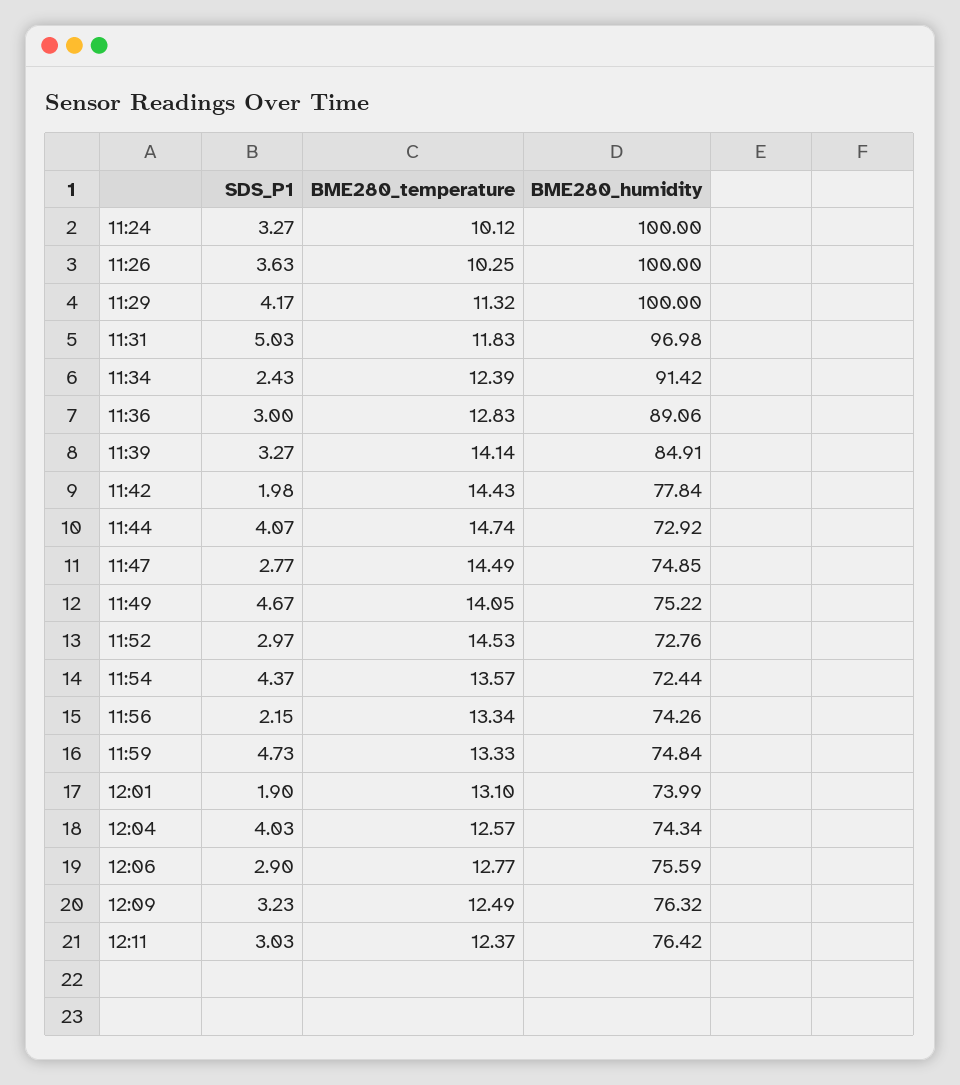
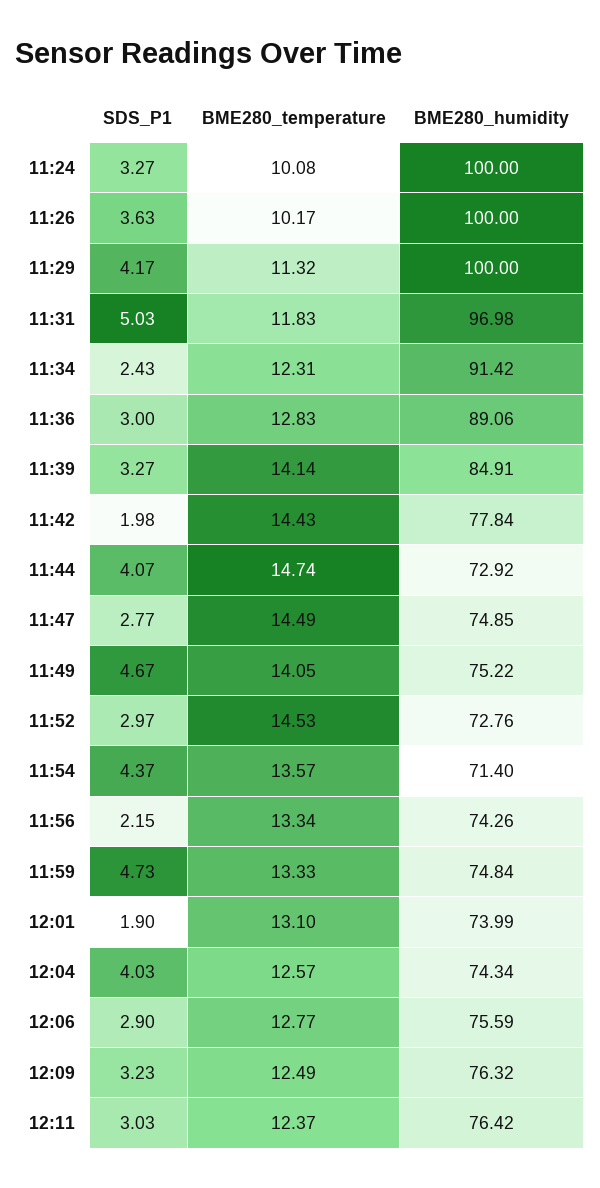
BME280_temperature, 11:24: 10.12 -> 10.08
BME280_temperature, 11:26: 10.25 -> 10.17
BME280_temperature, 11:34: 12.39 -> 12.31
BME280_humidity, 11:54: 72.44 -> 71.4

